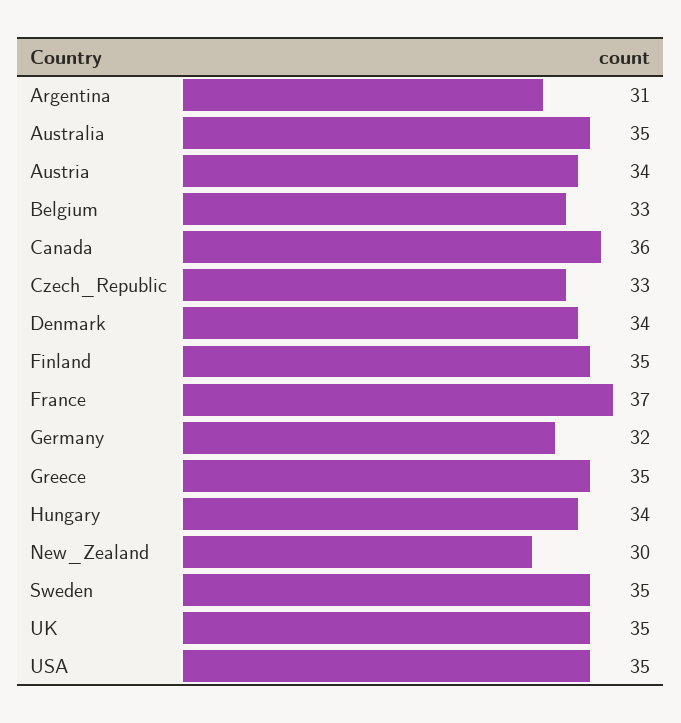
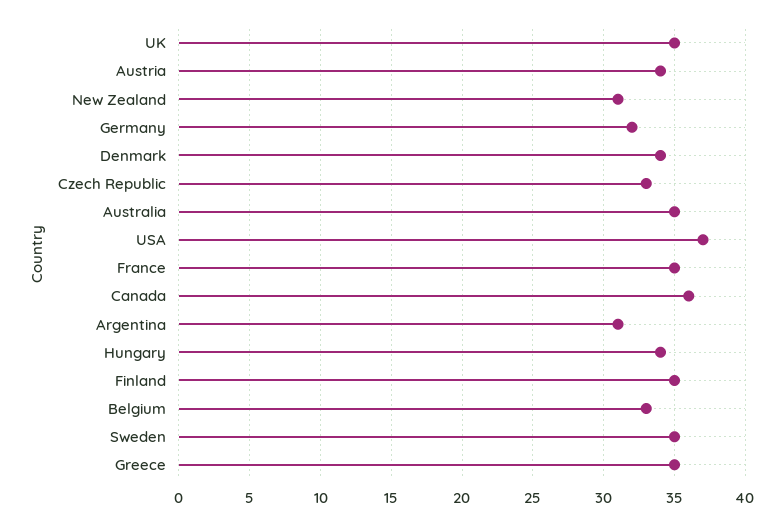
France: 37 -> 35
New_Zealand: 30 -> 31
USA: 35 -> 37

